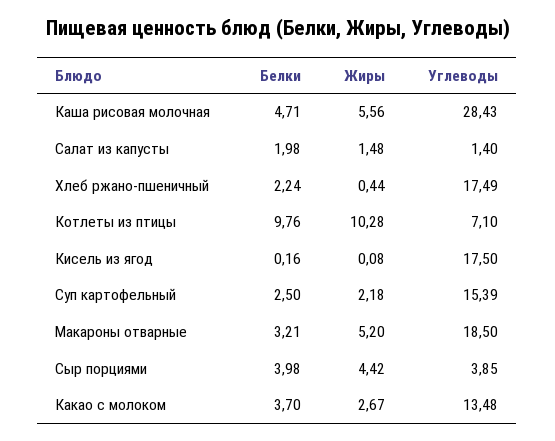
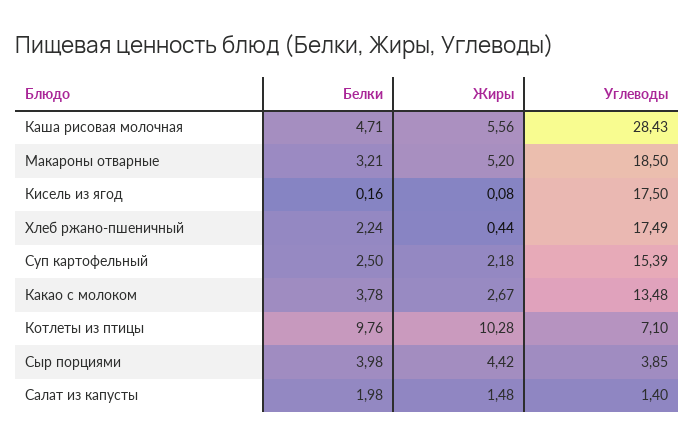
Белки, Какао с молоком: 3.7 -> 3.78

